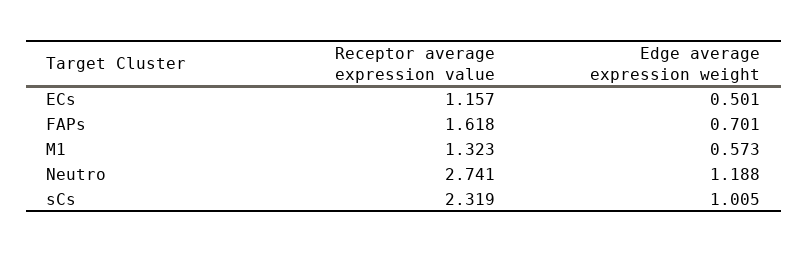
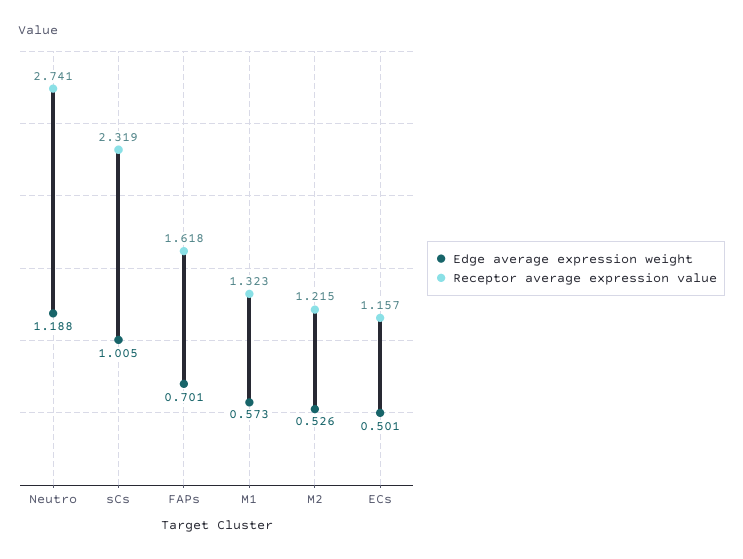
Edge average expression weight, M2: none -> 0.526
Receptor average expression value, M2: none -> 1.215

